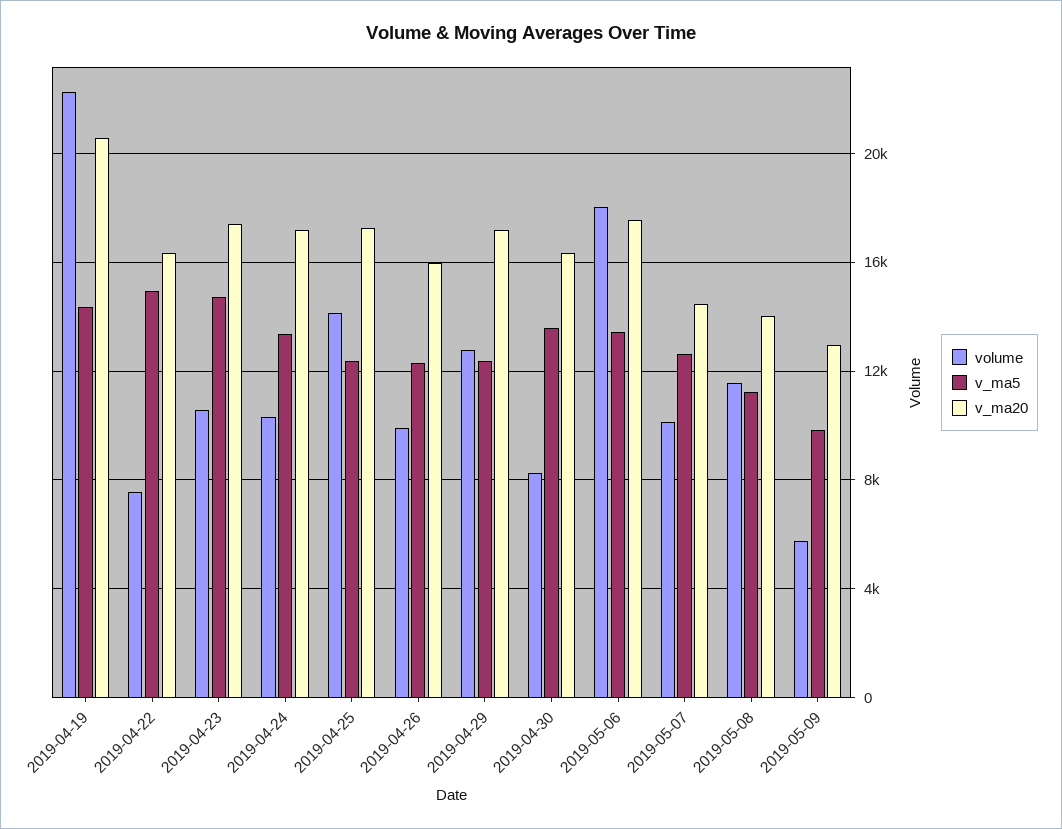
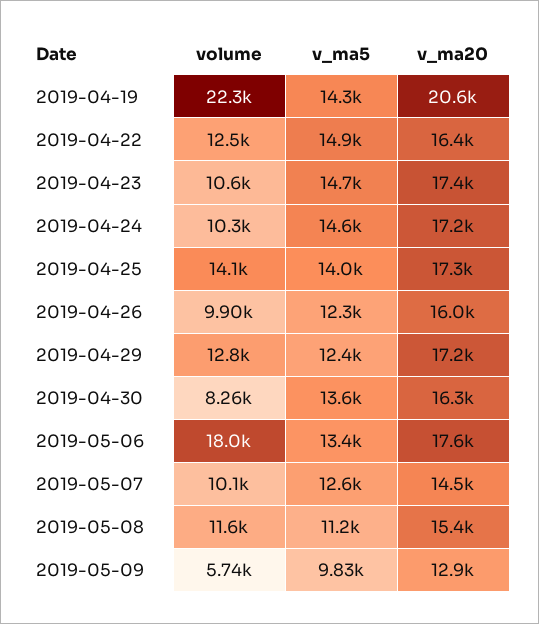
volume, 2019-04-22: 7500 -> 12500
v_ma5, 2019-04-24: 13500 -> 14600
v_ma5, 2019-04-25: 12500 -> 14000
v_ma20, 2019-05-08: 14000 -> 15400

